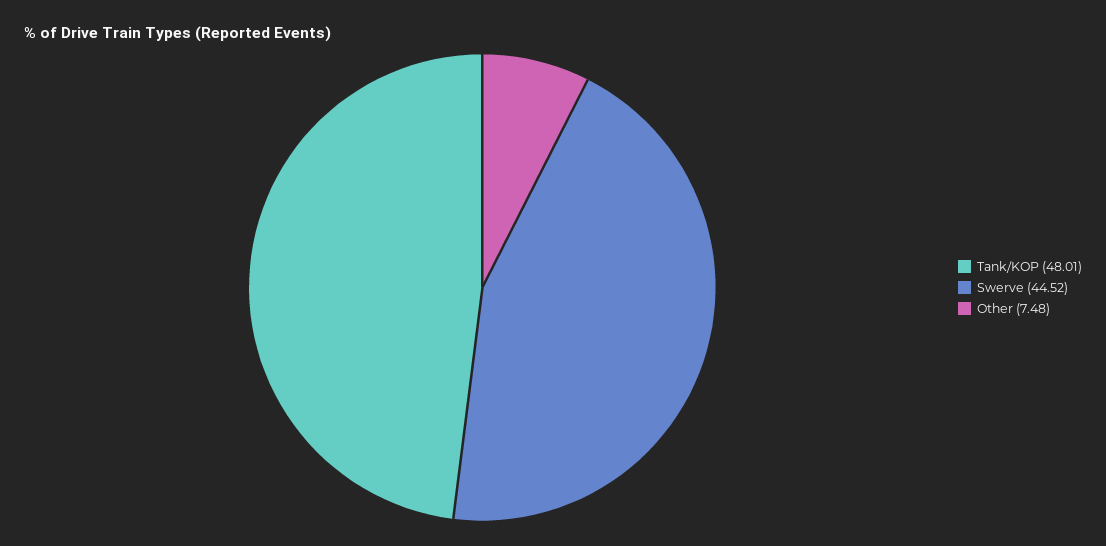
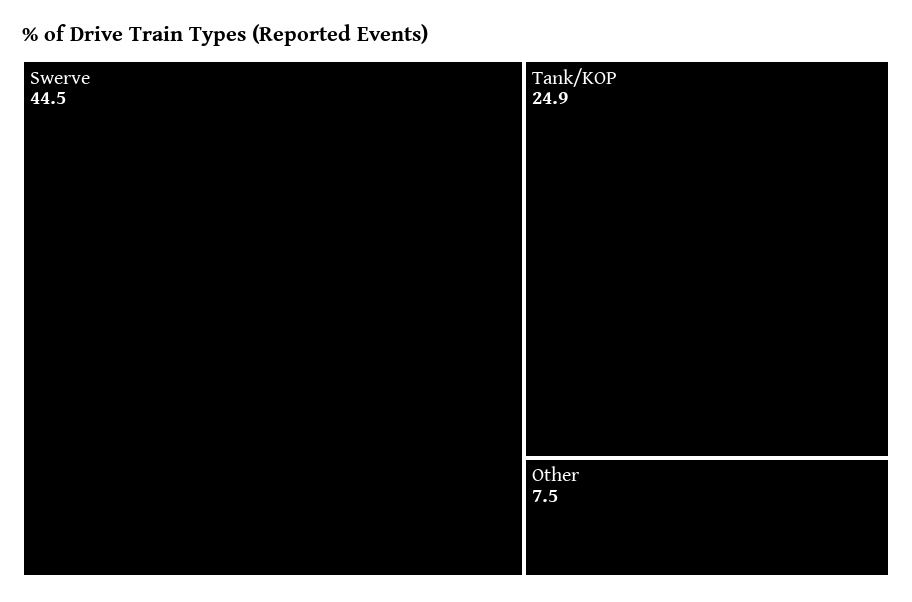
Tank/KOP: 48.01 -> 24.9

